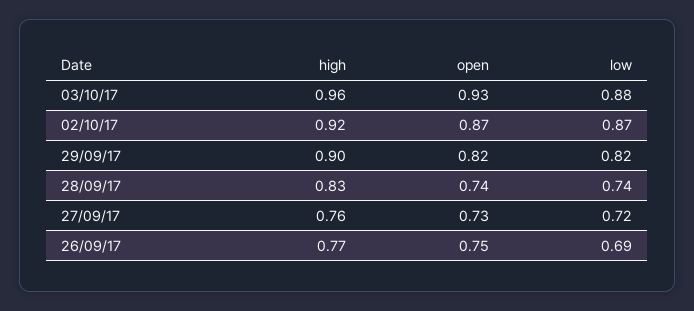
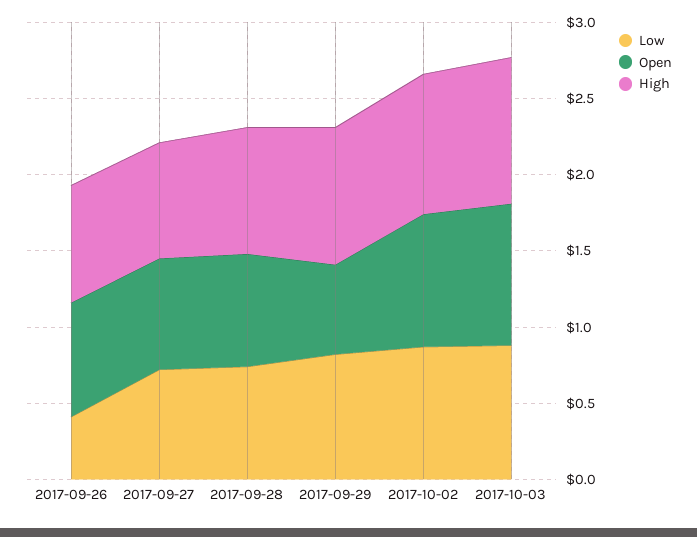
open, 29/09/17: 0.82 -> 0.6
low, 26/09/17: 0.69 -> 0.4

